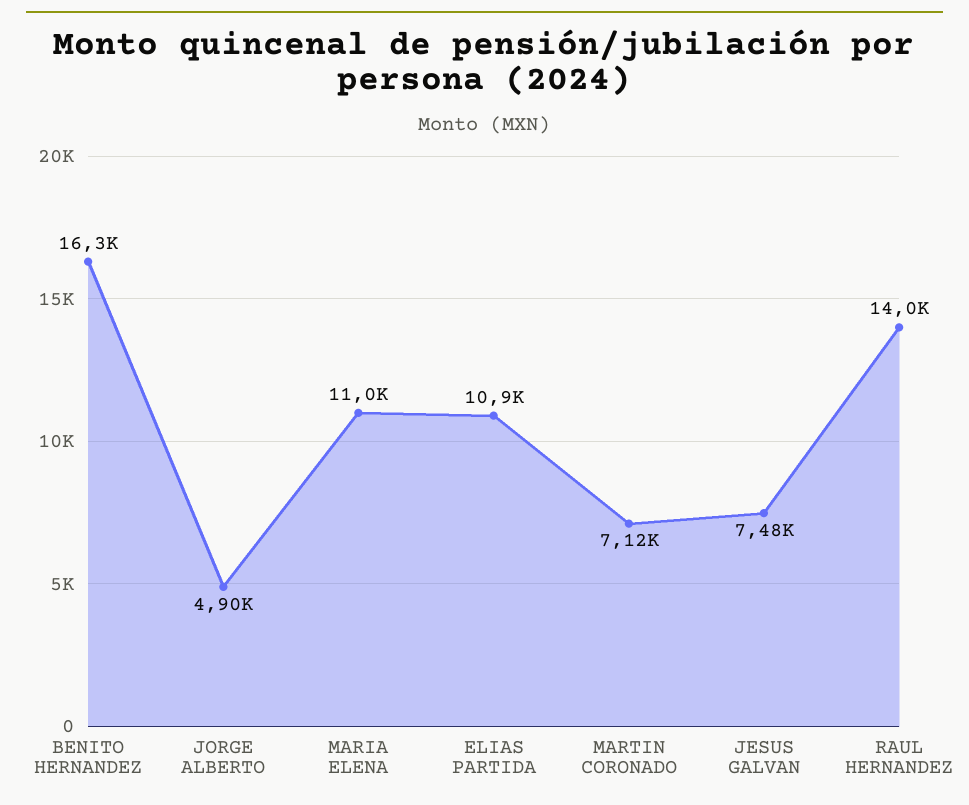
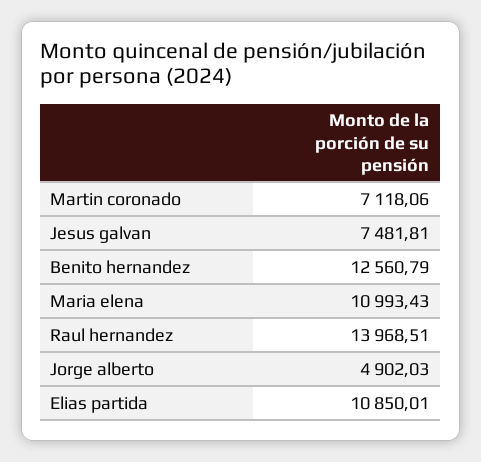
BENITO HERNANDEZ: 16300 -> 12560.79

